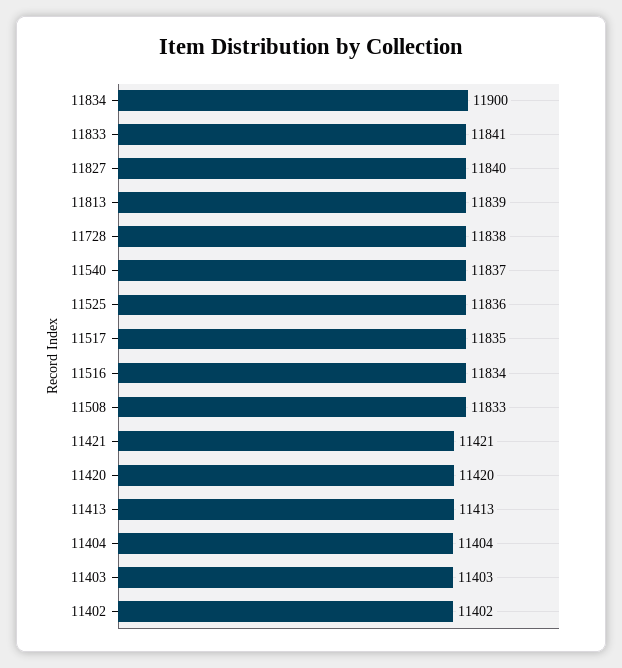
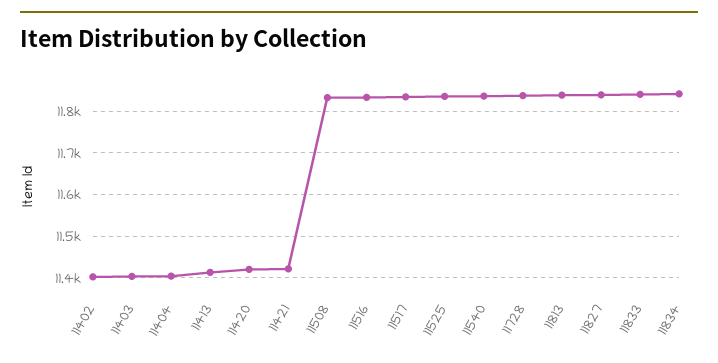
11834: 11900 -> 11840

